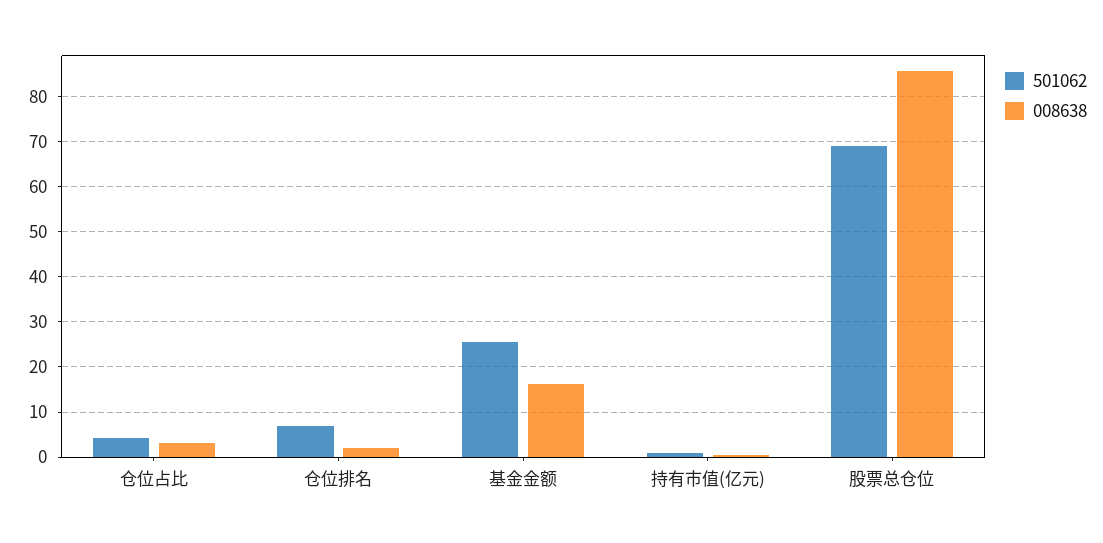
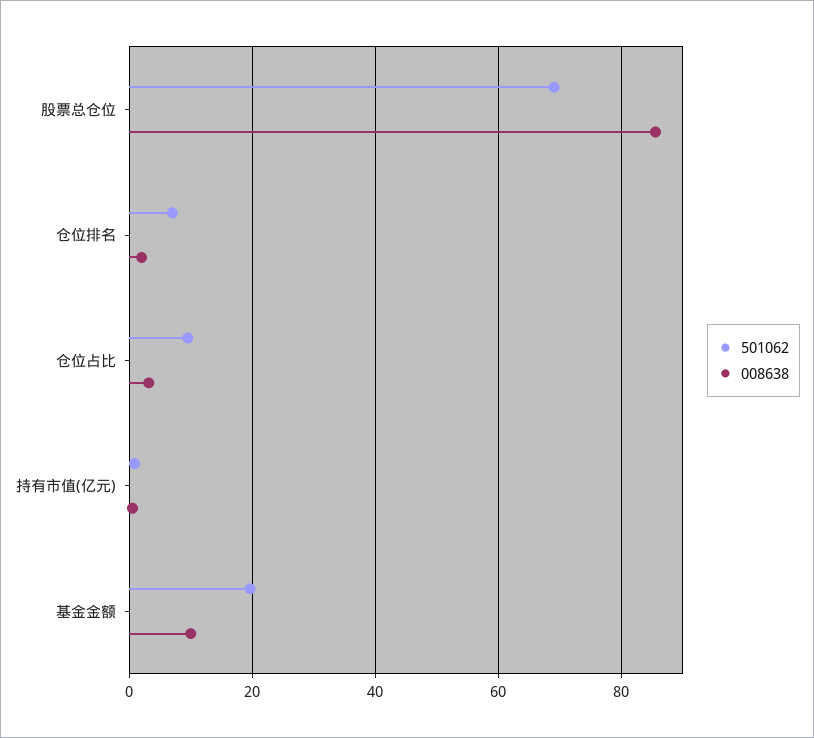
501062, 仓位占比: 4 -> 10
501062, 基金金额: 26 -> 20
008638, 基金金额: 16 -> 10

